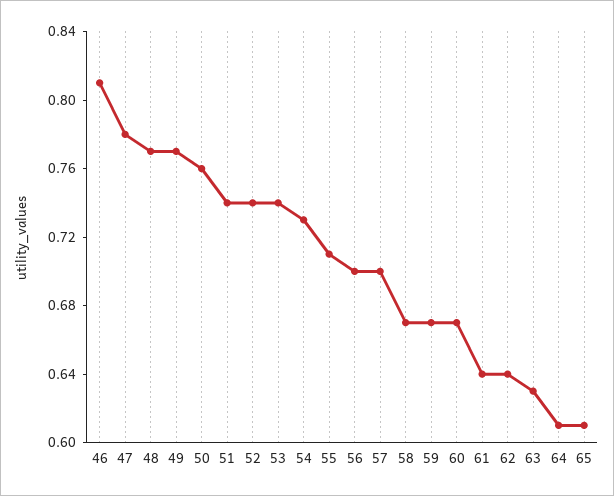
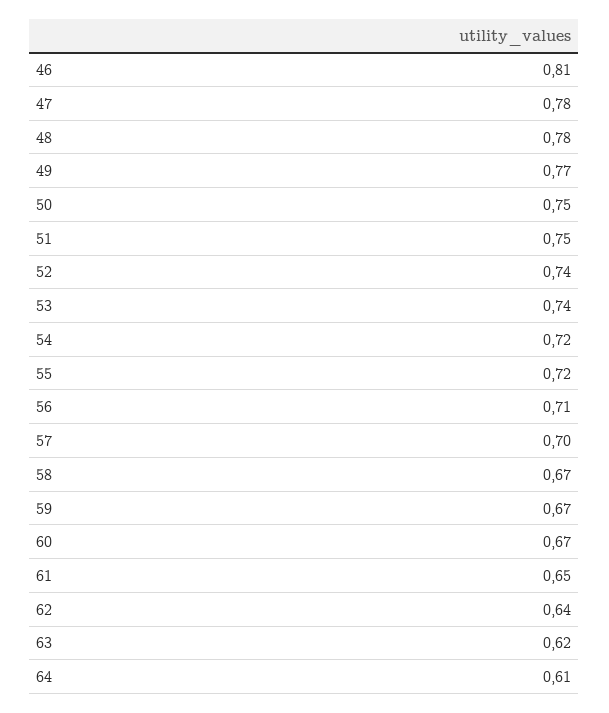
48: 0.77 -> 0.78
50: 0.76 -> 0.75
51: 0.74 -> 0.75
54: 0.73 -> 0.72
55: 0.71 -> 0.72
56: 0.7 -> 0.71
61: 0.64 -> 0.65
63: 0.63 -> 0.62
65: 0.61 -> none

